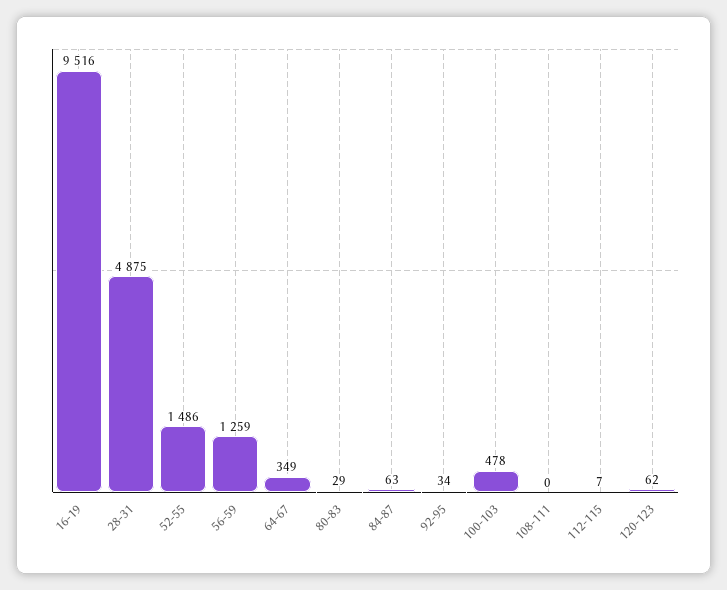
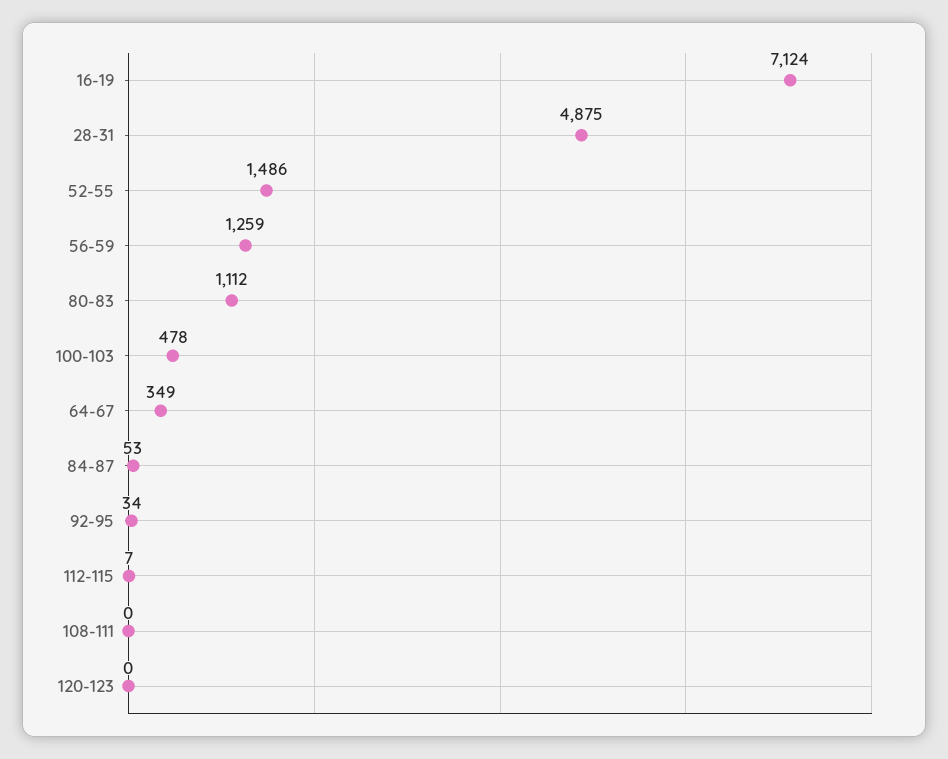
16-19: 9516 -> 7124
80-83: 29 -> 1112
84-87: 63 -> 53
120-123: 62 -> 0

